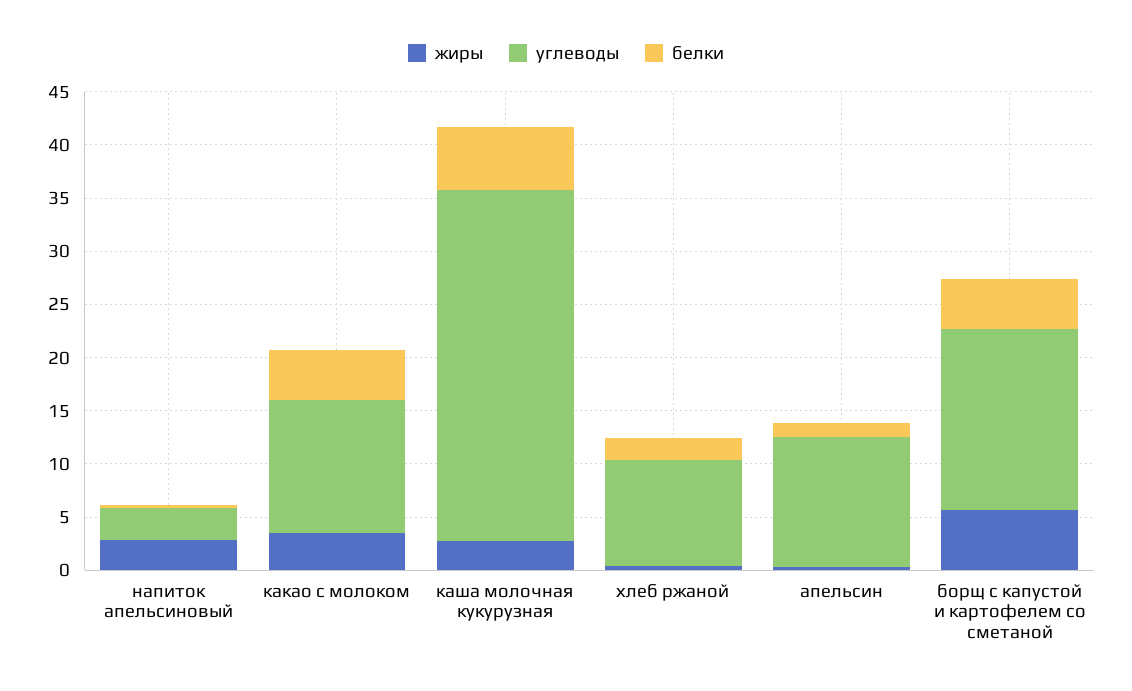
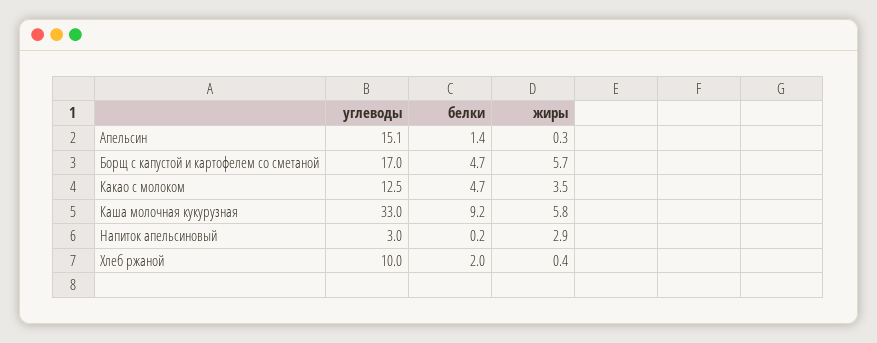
жиры, каша молочная кукурузная: 3 -> 5.8
белки, каша молочная кукурузная: 6 -> 9.2
углеводы, апельсин: 12 -> 15.1

